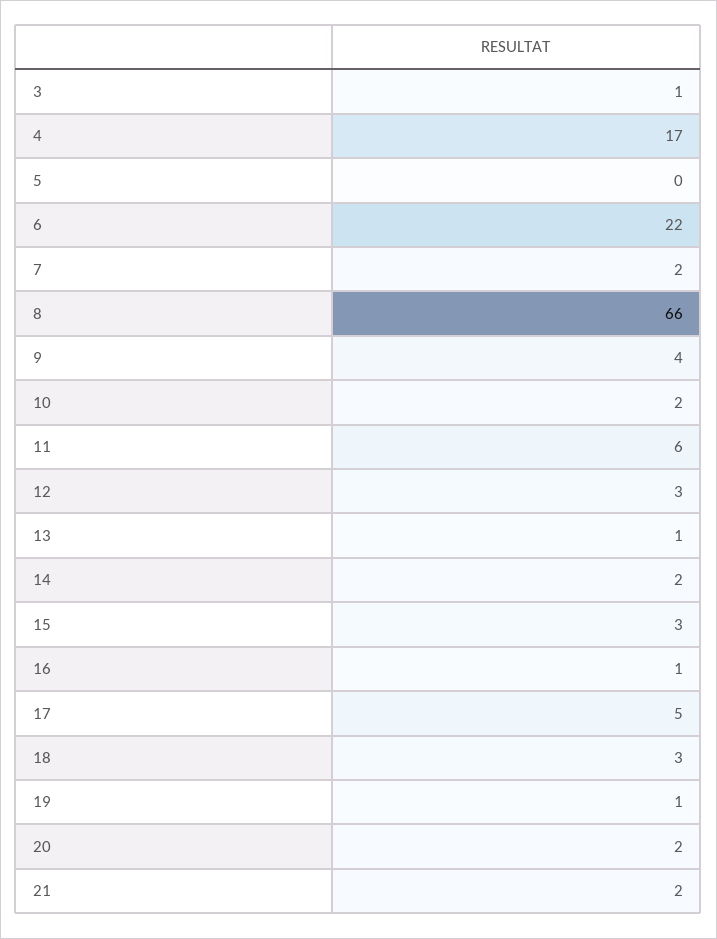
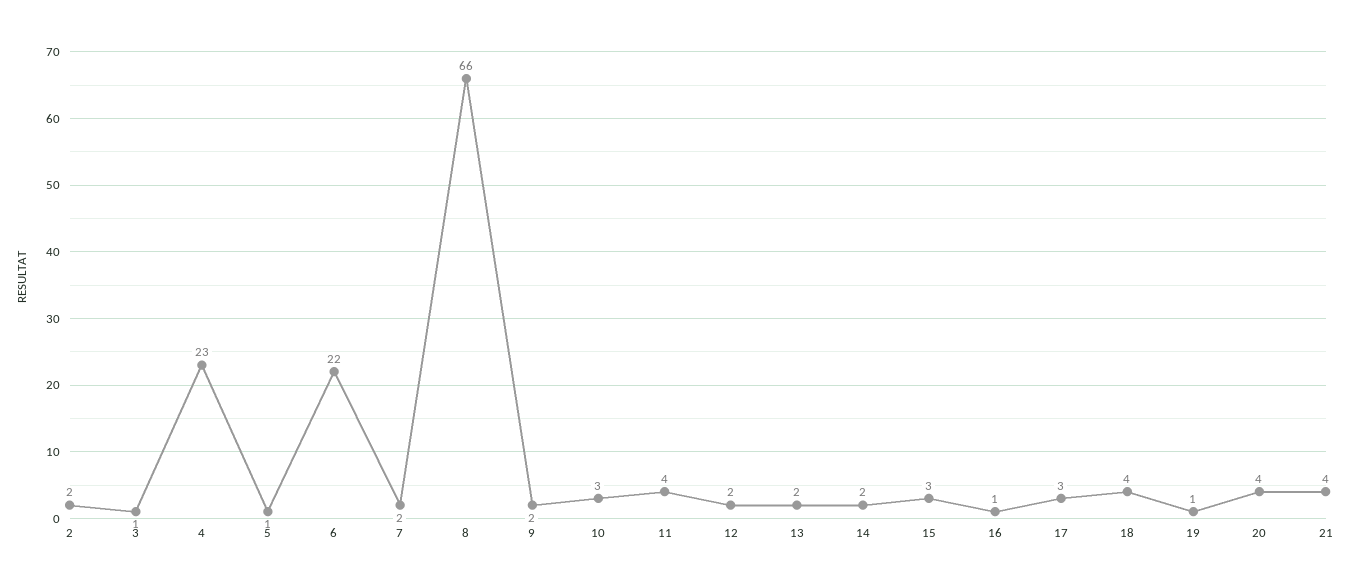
4: 17 -> 23
5: 0 -> 1
9: 4 -> 2
10: 2 -> 3
11: 6 -> 4
12: 3 -> 2
13: 1 -> 2
17: 5 -> 3
18: 3 -> 4
20: 2 -> 4
21: 2 -> 4
2: none -> 2

